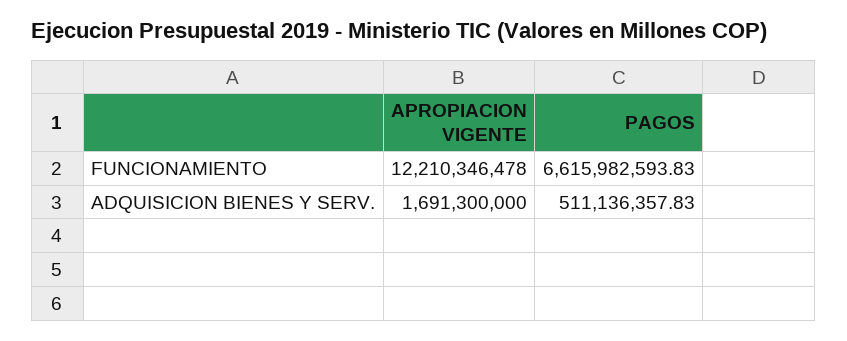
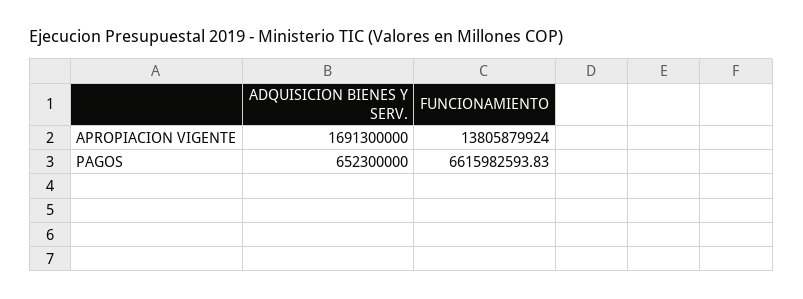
APROPIACION VIGENTE, FUNCIONAMIENTO: 12210346478 -> 13805879924
PAGOS, ADQUISICION BIENES Y SERV.: 511136357.83 -> 652300000

